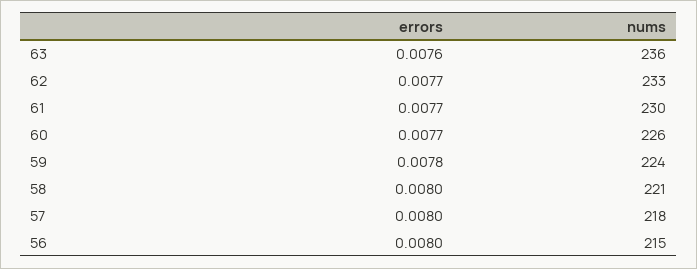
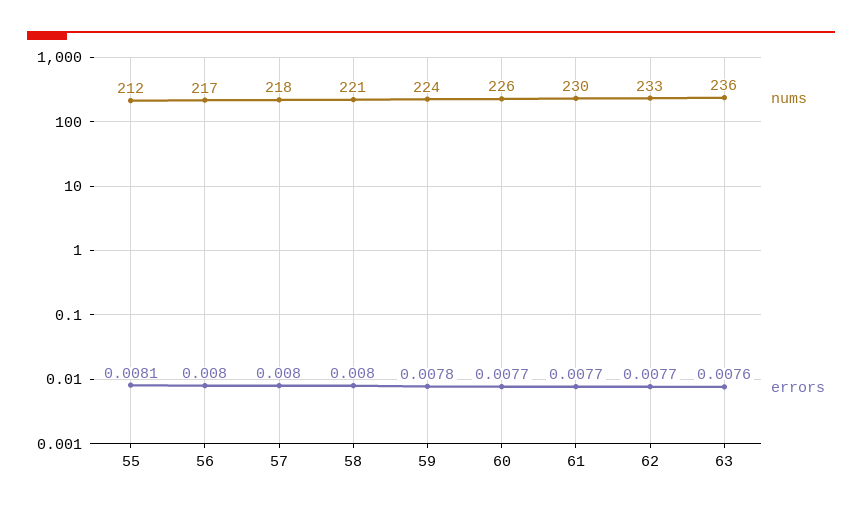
nums, 56: 215 -> 217
nums, 55: none -> 212
errors, 55: none -> 0.0081

